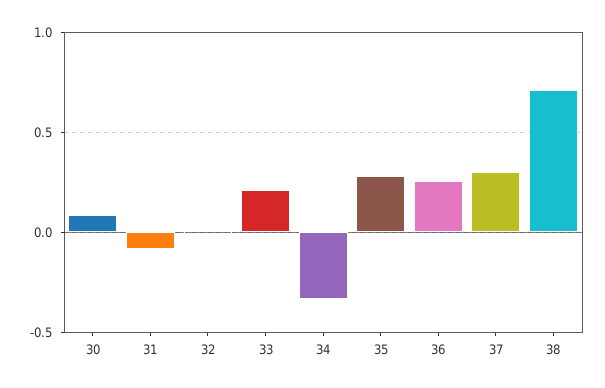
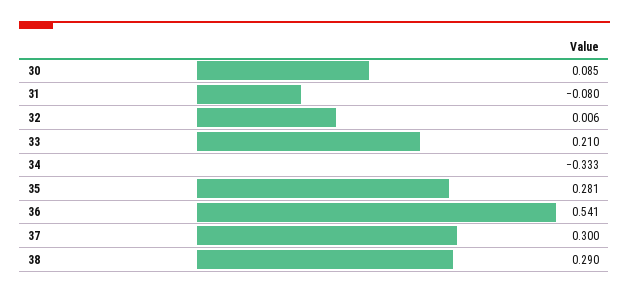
36: 0.25 -> 0.541
38: 0.7 -> 0.29

